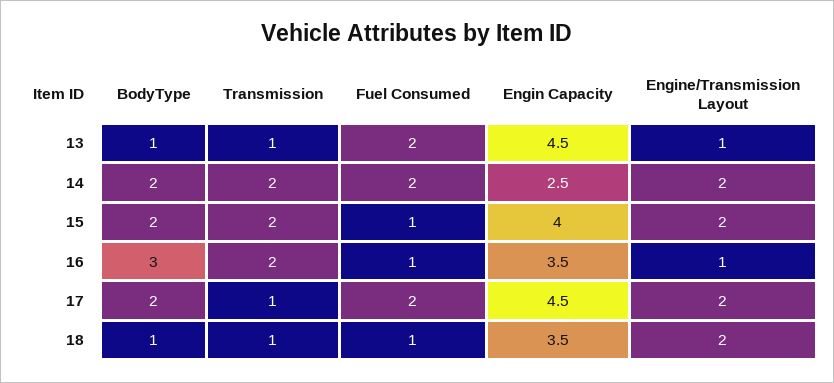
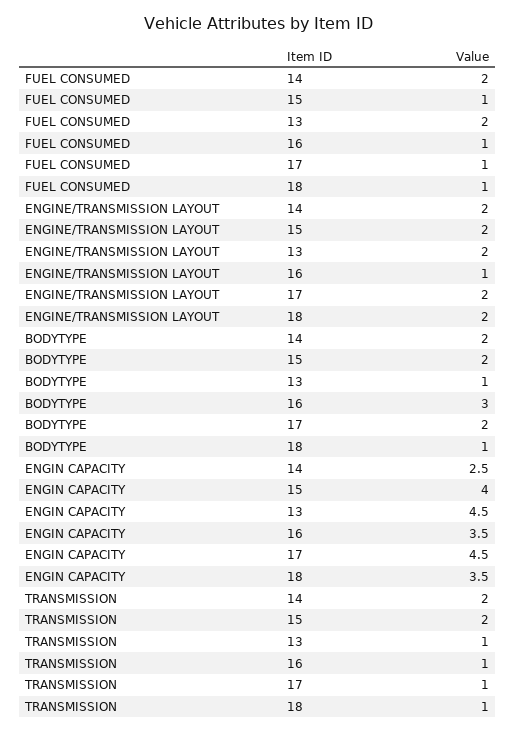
Engine/Transmission Layout, 13: 1 -> 2
Transmission, 16: 2 -> 1
Fuel Consumed, 17: 2 -> 1

